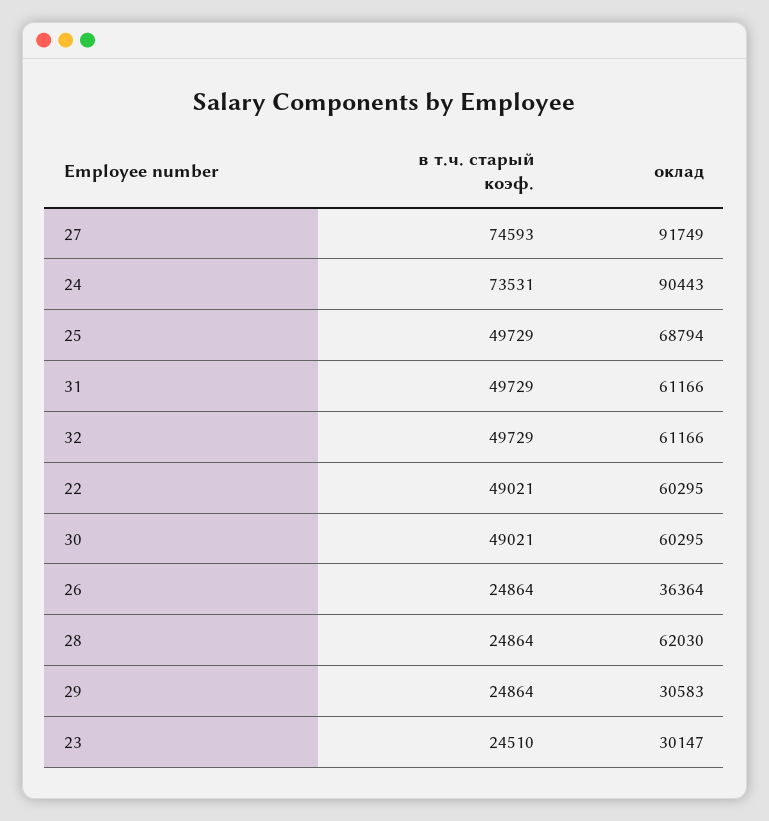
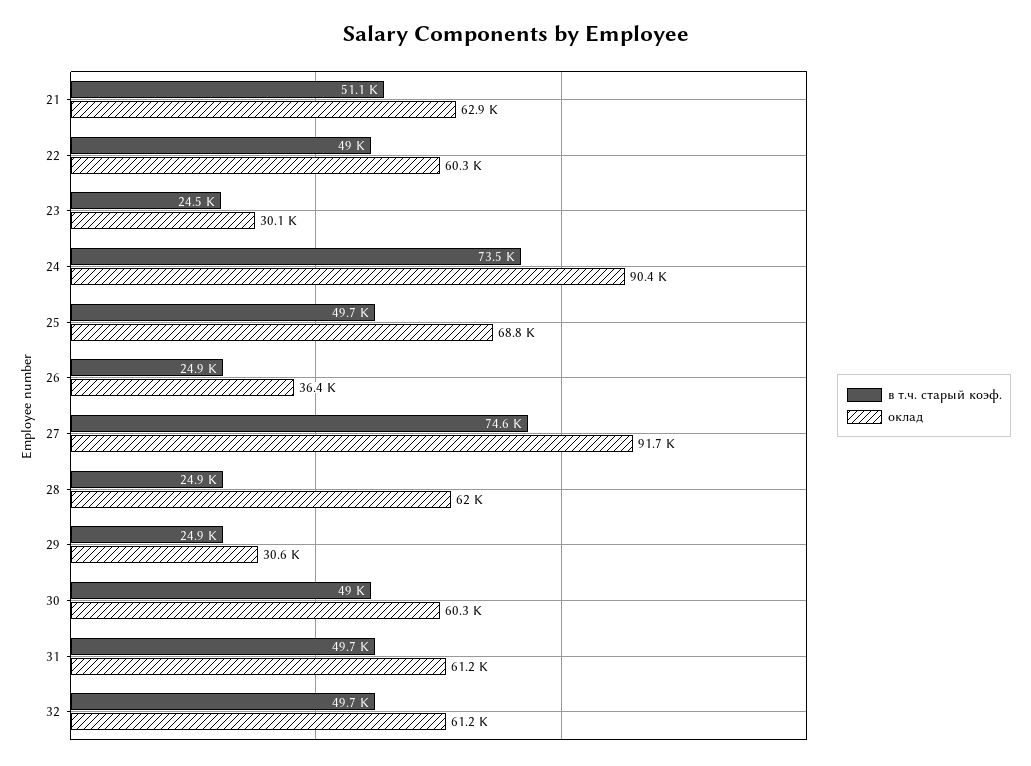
в т.ч. старый коэф., 21: none -> 51100
оклад, 21: none -> 62900

